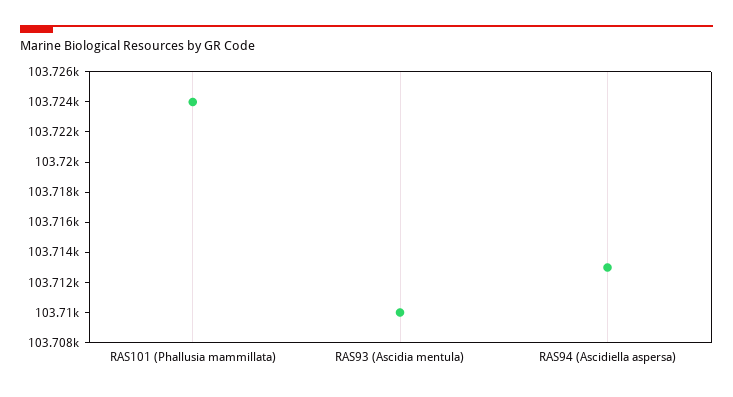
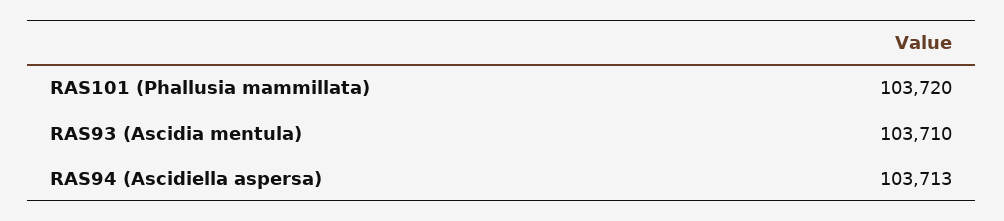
RAS101 (Phallusia mammillata): 103724 -> 103720

